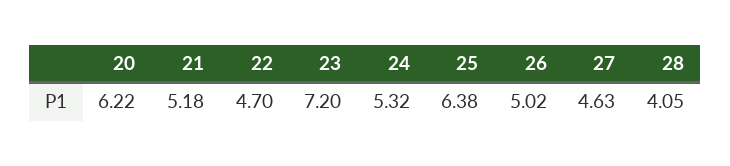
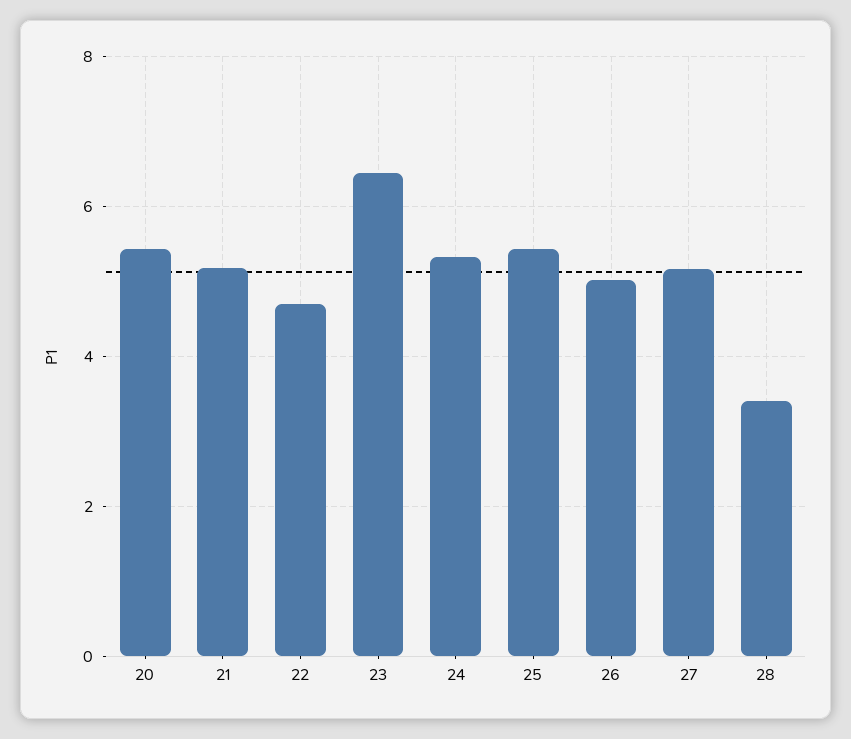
20: 6.22 -> 5.4
23: 7.2 -> 6.4
25: 6.38 -> 5.4
27: 4.63 -> 5.2
28: 4.05 -> 3.4

